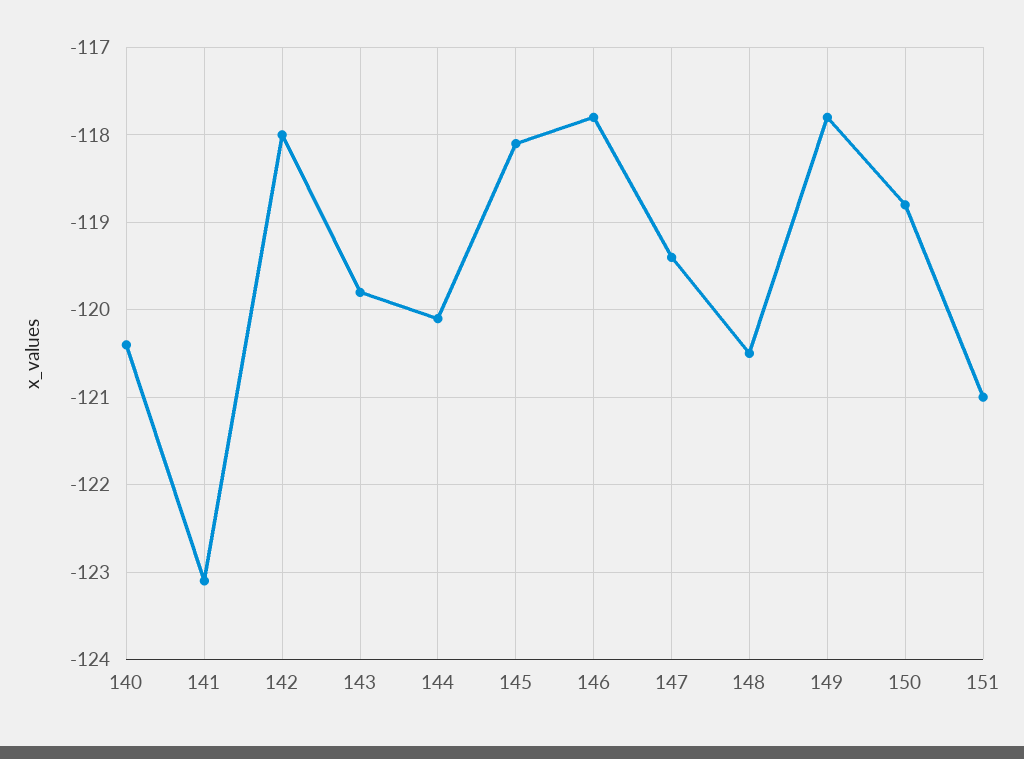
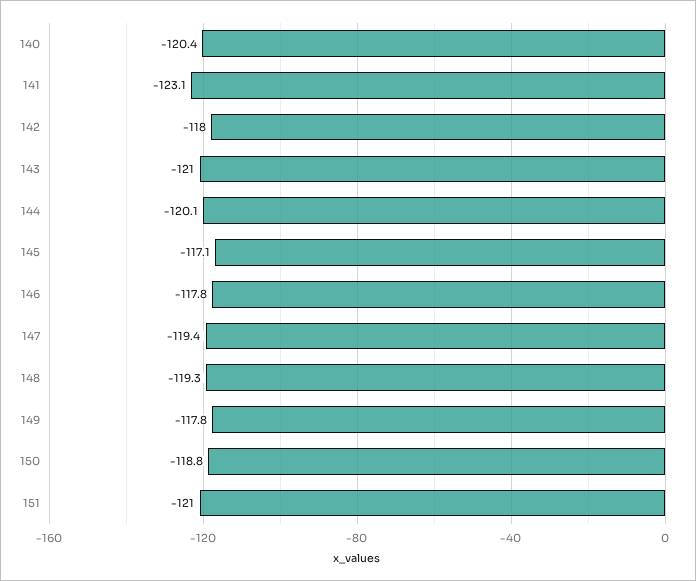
143: -119.8 -> -121
145: -118.1 -> -117.1
148: -120.5 -> -119.3

